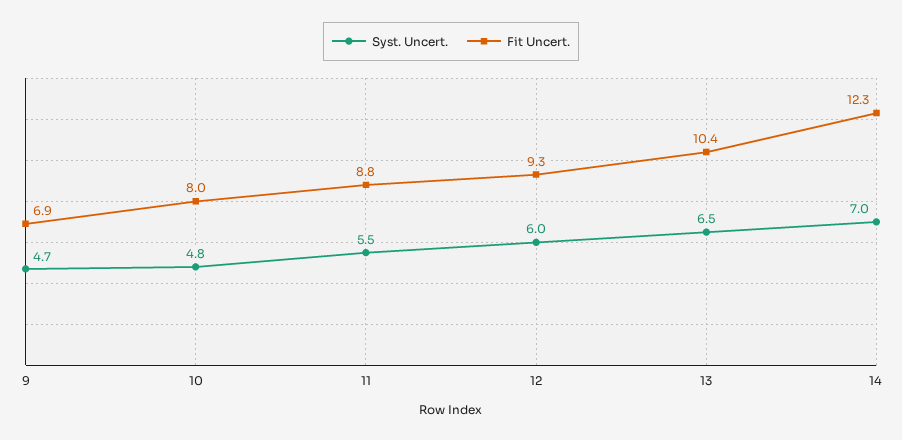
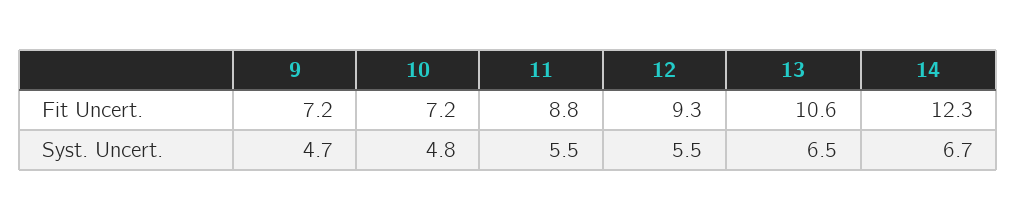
Fit Uncert., 9: 6.9 -> 7.2
Fit Uncert., 10: 8 -> 7.2
Syst. Uncert., 12: 6 -> 5.5
Fit Uncert., 13: 10.4 -> 10.6
Syst. Uncert., 14: 7 -> 6.7

